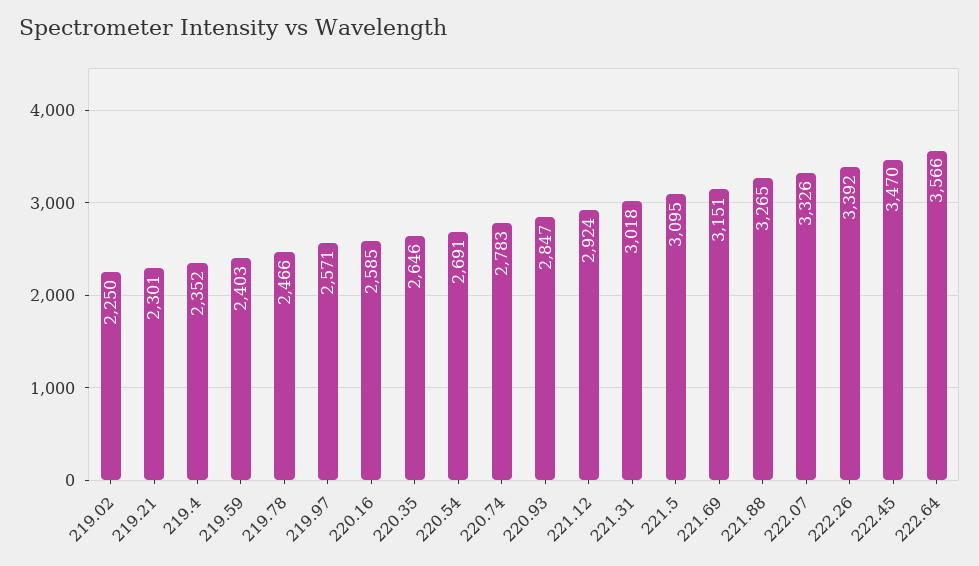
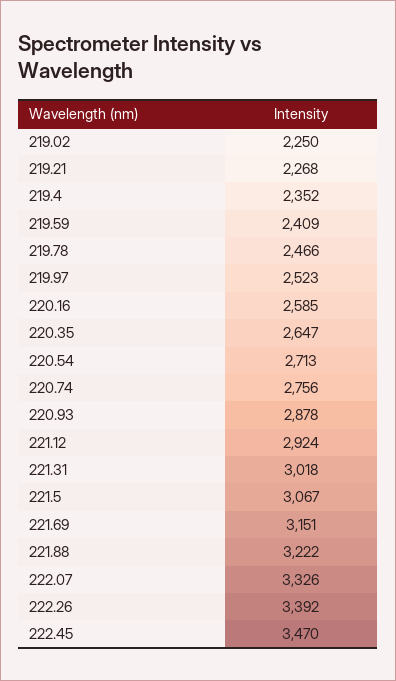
219.21: 2301 -> 2268
219.59: 2403 -> 2409
219.97: 2571 -> 2523
220.35: 2646 -> 2647
220.54: 2691 -> 2713
220.74: 2783 -> 2756
220.93: 2847 -> 2878
221.5: 3095 -> 3067
221.88: 3265 -> 3222
222.64: 3566 -> none

